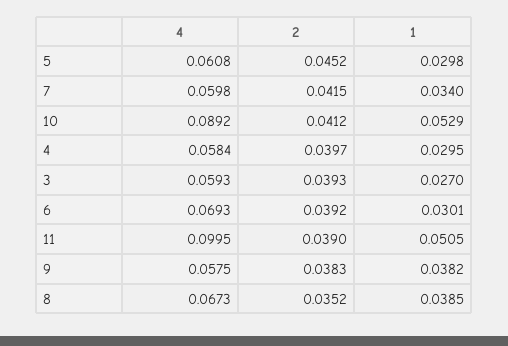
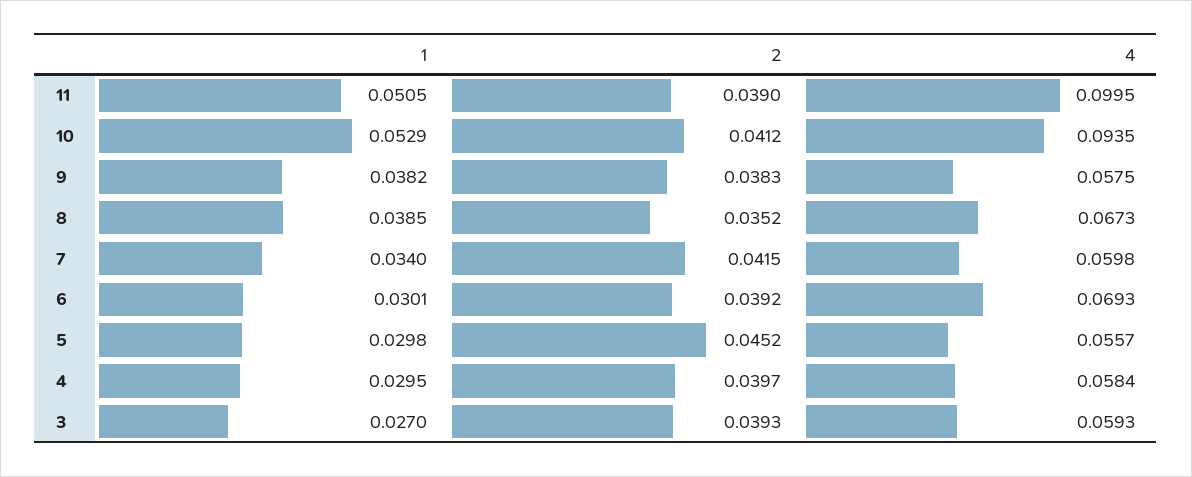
4, 5: 0.0608 -> 0.0557
4, 10: 0.0892 -> 0.0935

